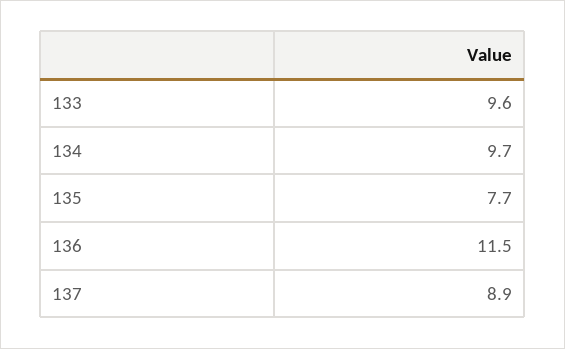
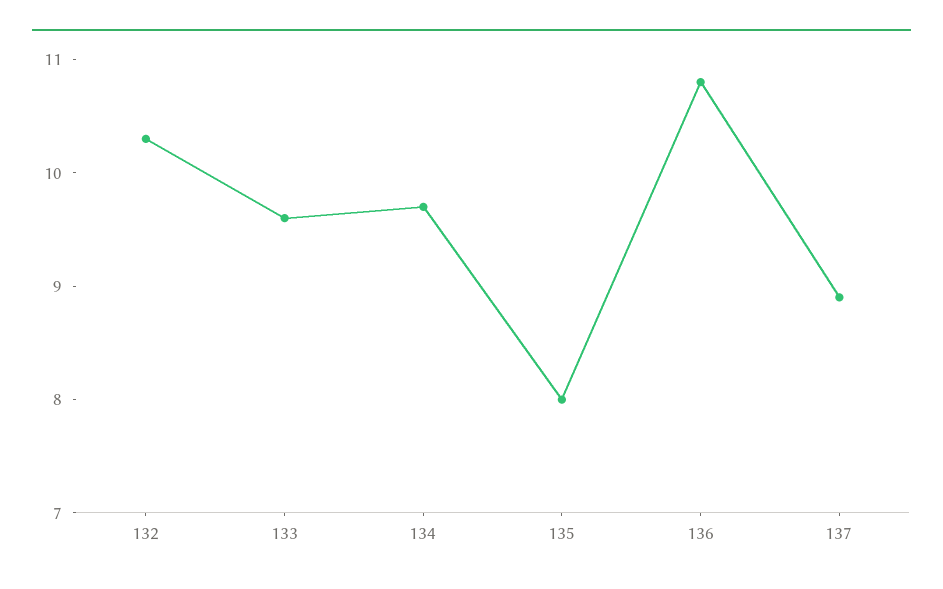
135: 7.7 -> 8
136: 11.5 -> 10.8
132: none -> 10.3

